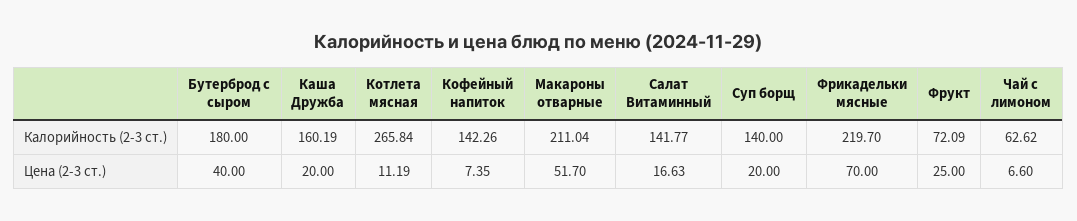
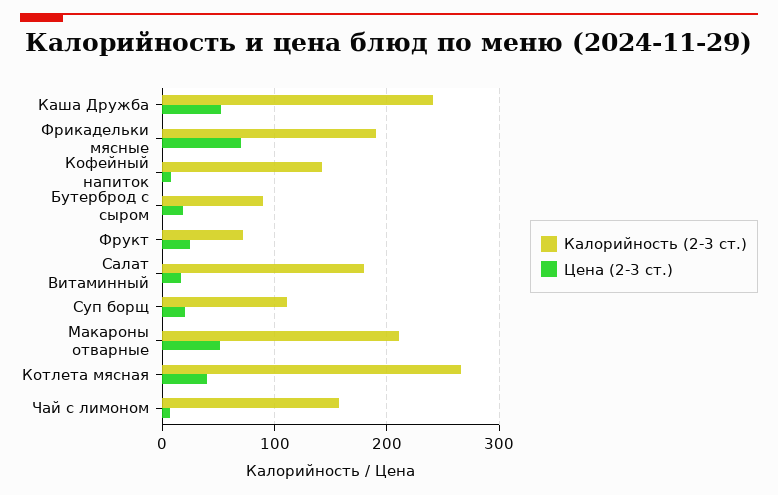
Калорийность (2-3 ст.), Бутерброд с сыром: 180 -> 90
Калорийность (2-3 ст.), Каша Дружба: 160.19 -> 240
Калорийность (2-3 ст.), Салат Витаминный: 141.77 -> 180
Калорийность (2-3 ст.), Суп борщ: 140 -> 110
Калорийность (2-3 ст.), Фрикадельки мясные: 219.7 -> 190
Калорийность (2-3 ст.), Чай с лимоном: 62.62 -> 160
Цена (2-3 ст.), Бутерброд с сыром: 40 -> 20
Цена (2-3 ст.), Каша Дружба: 20 -> 50
Цена (2-3 ст.), Котлета мясная: 11.19 -> 40

